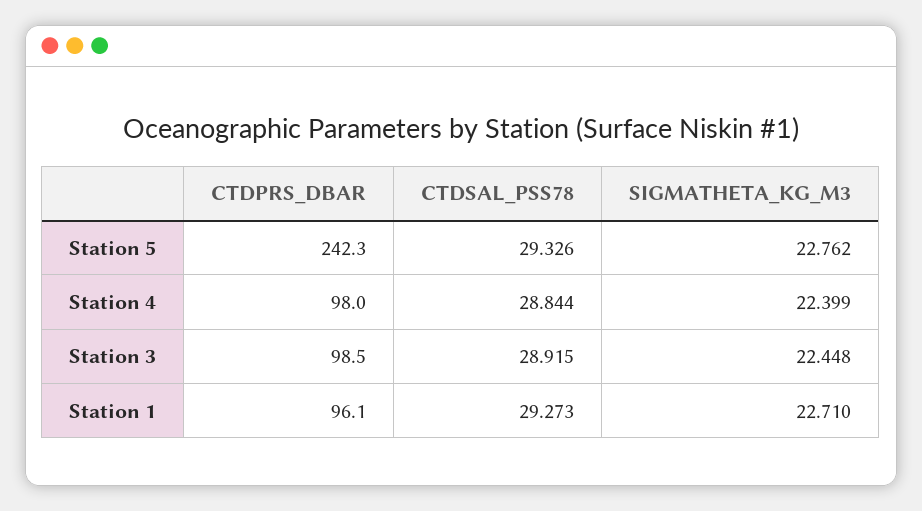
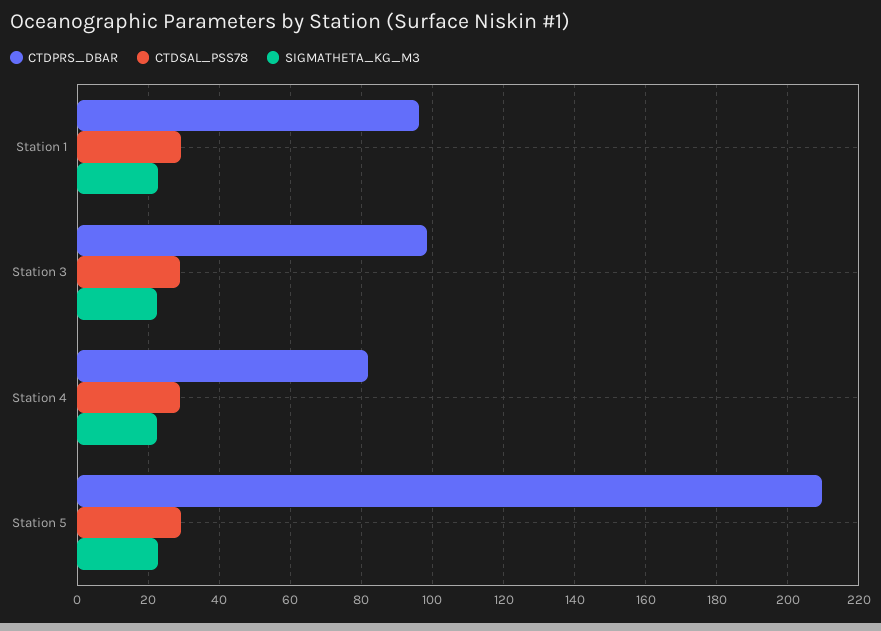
CTDPRS_DBAR, Station 5: 242.3 -> 210
CTDPRS_DBAR, Station 4: 98 -> 82

